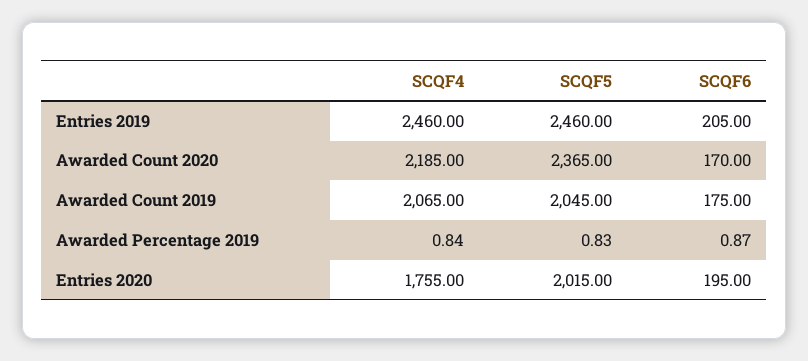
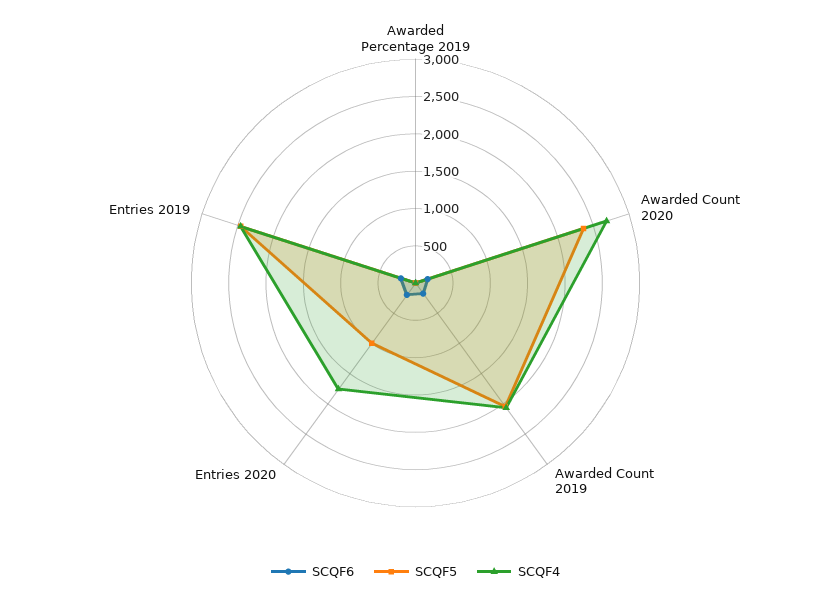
SCQF4, Awarded Count 2020: 2185 -> 2750
SCQF5, Entries 2020: 2015 -> 1000

